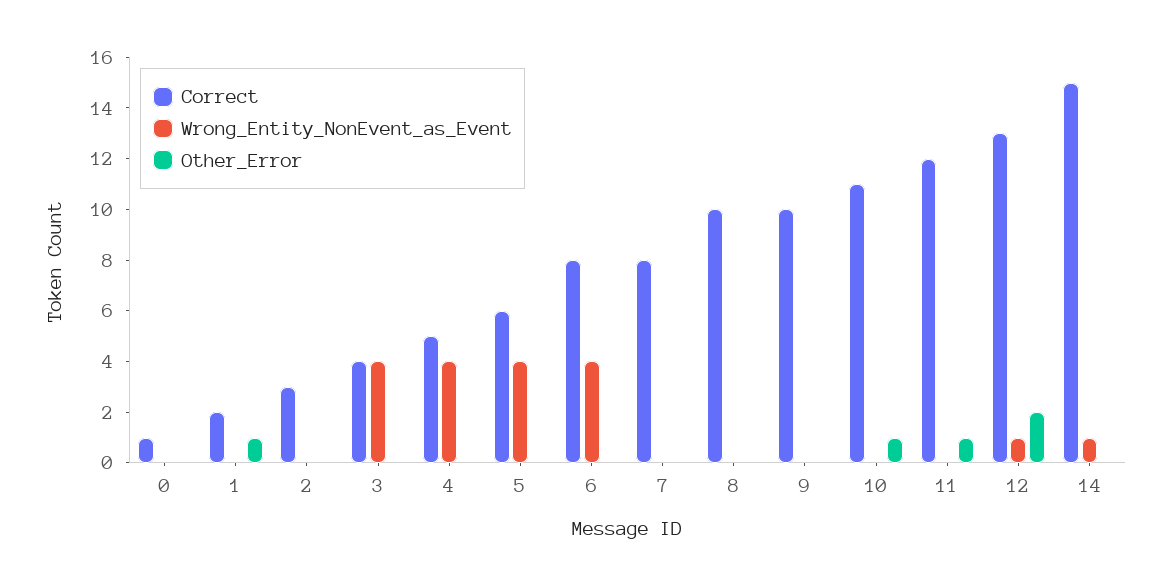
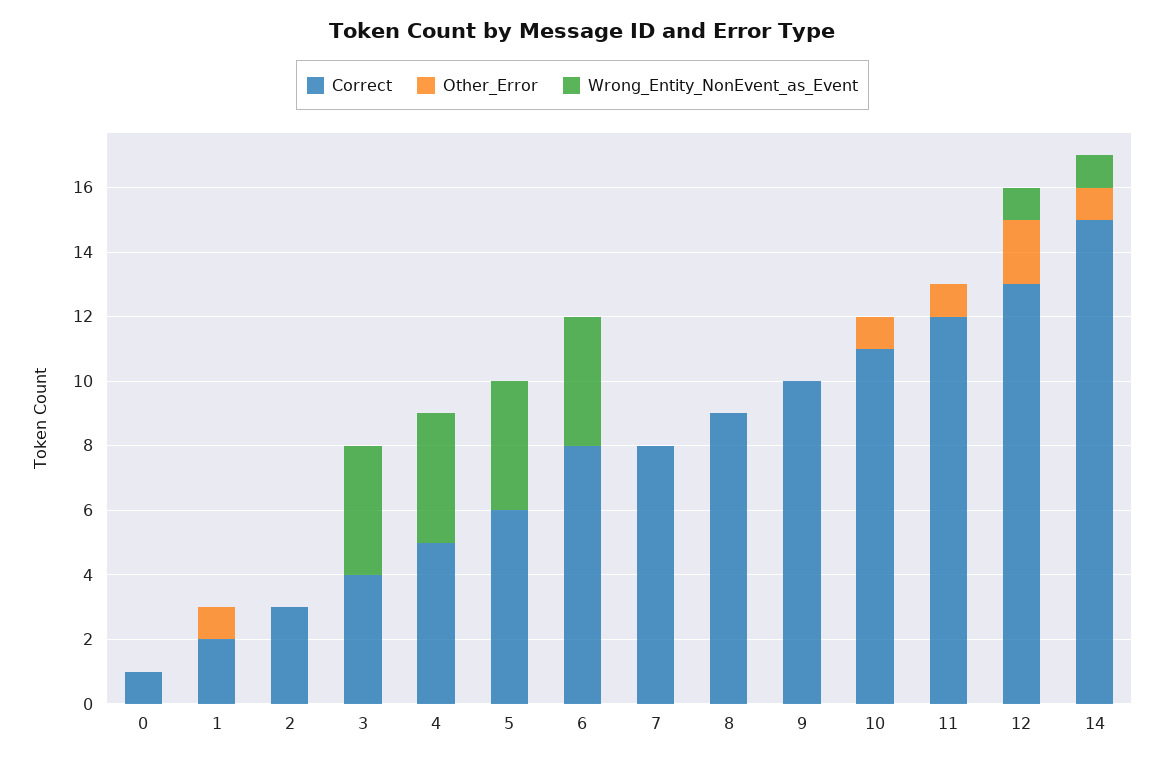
Correct, 8: 10 -> 9
Other_Error, 14: 0 -> 1

